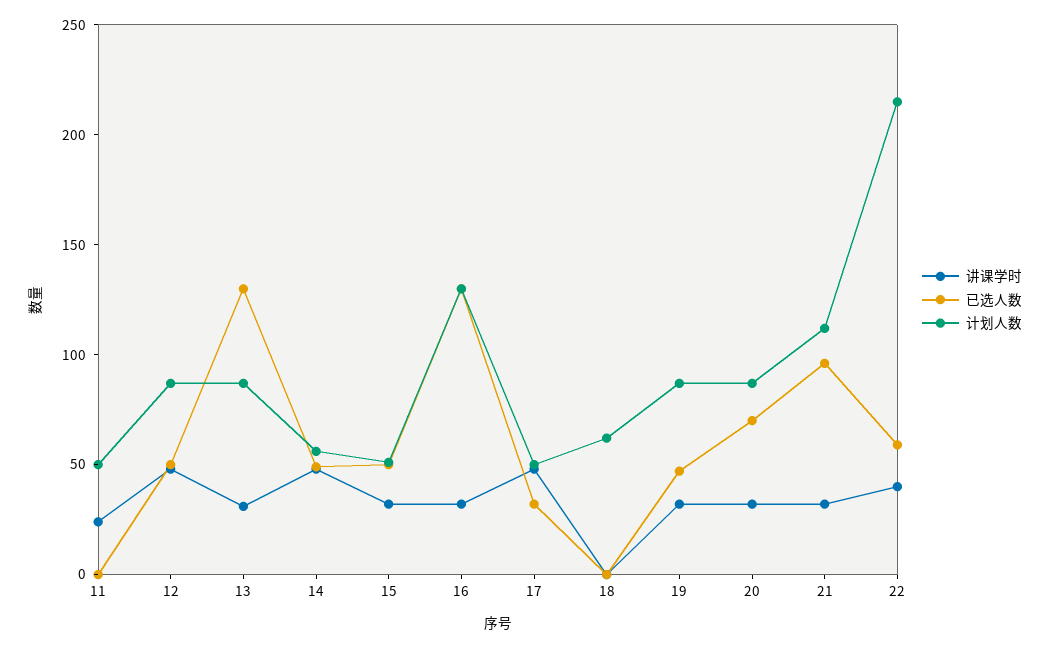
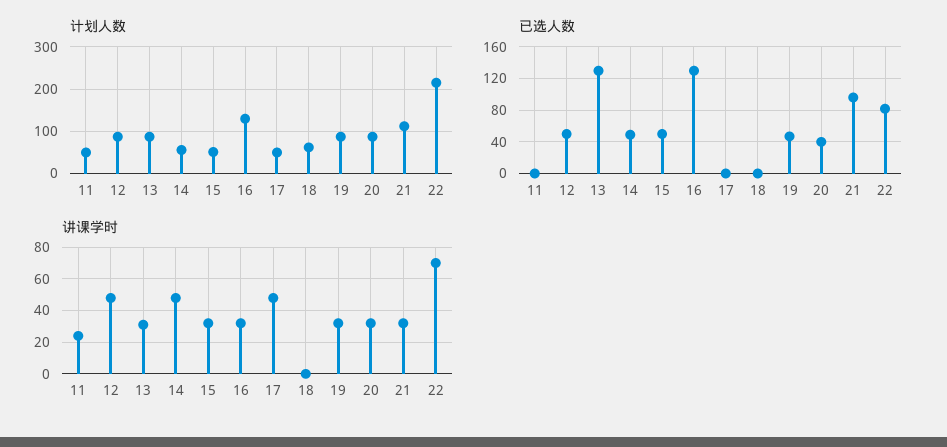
已选人数, 17: 30 -> 0
已选人数, 20: 70 -> 40
讲课学时, 22: 40 -> 70
已选人数, 22: 60 -> 80

